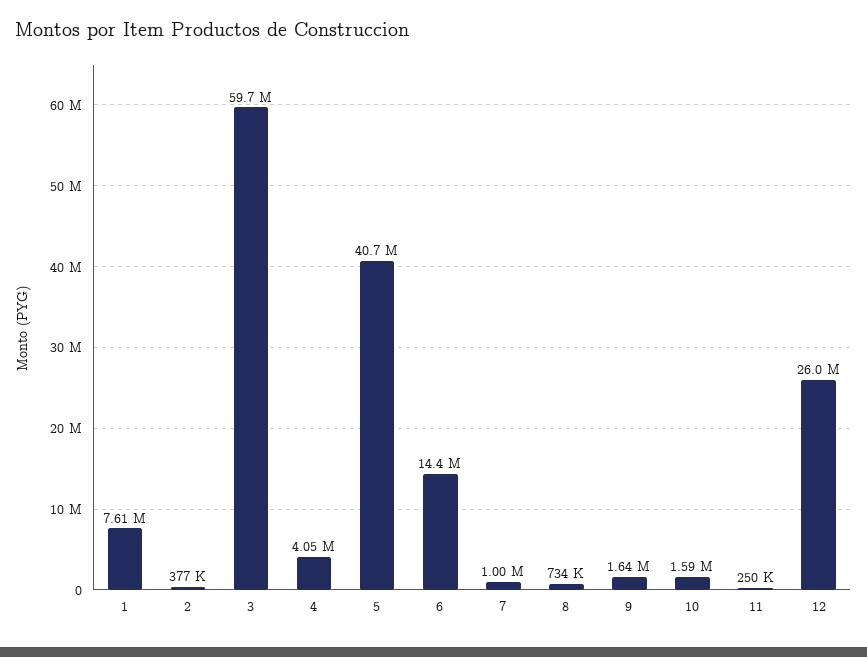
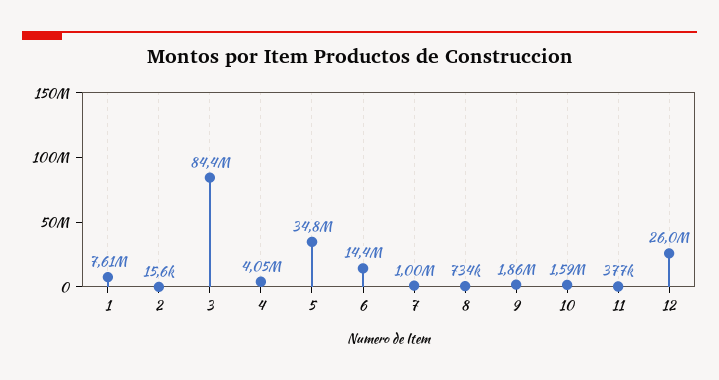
2: 377000 -> 15600
3: 59700000 -> 84400000
5: 40700000 -> 34800000
9: 1640000 -> 1860000
11: 250000 -> 377000

